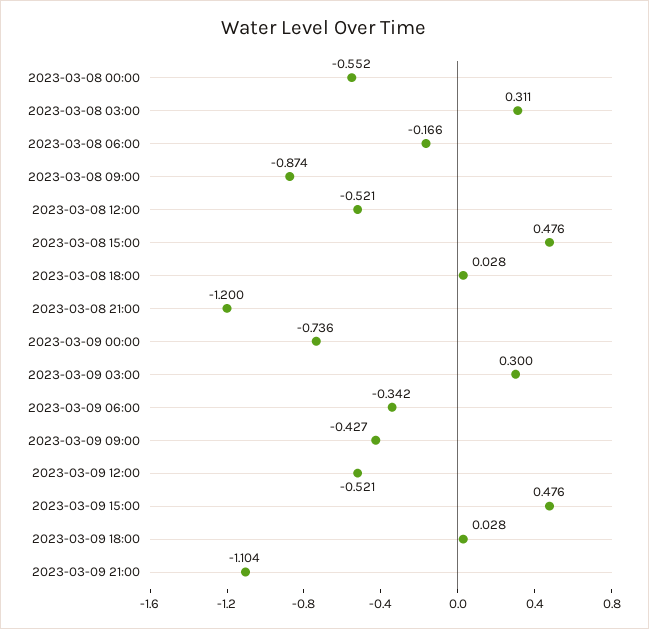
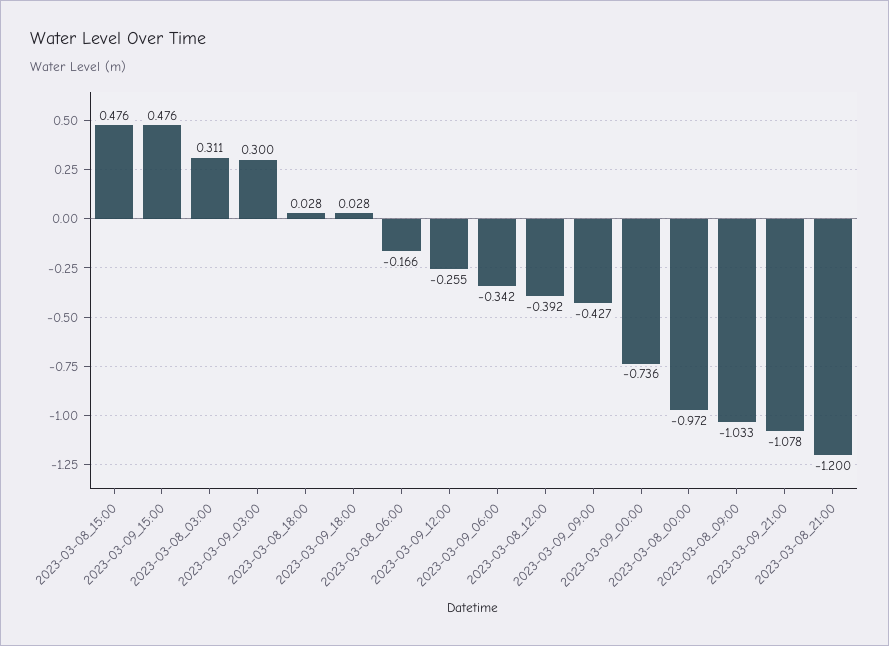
2023-03-08 00:00: -0.552 -> -0.972
2023-03-08 09:00: -0.874 -> -1.033
2023-03-08 12:00: -0.521 -> -0.392
2023-03-09 12:00: -0.521 -> -0.255
2023-03-09 21:00: -1.104 -> -1.078

